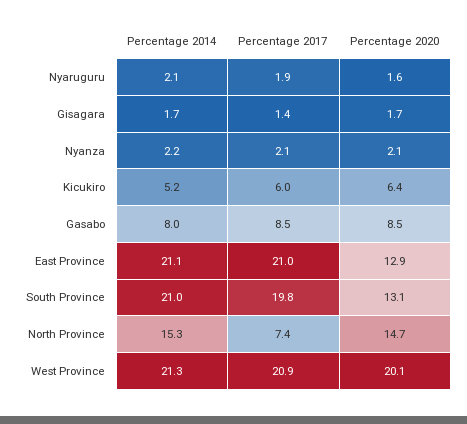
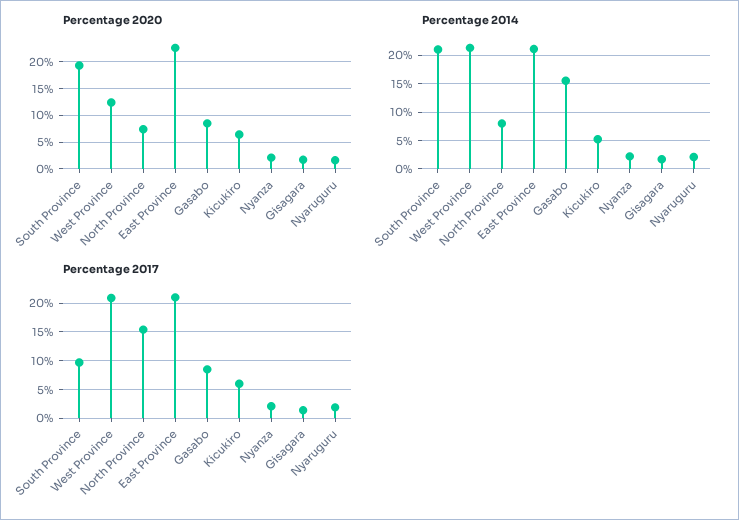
Percentage 2014, Gasabo: 8 -> 15
Percentage 2020, East Province: 12.9 -> 22.5
Percentage 2017, South Province: 19.8 -> 10
Percentage 2020, South Province: 13.1 -> 20
Percentage 2014, North Province: 15.3 -> 7.5
Percentage 2017, North Province: 7.4 -> 15
Percentage 2020, North Province: 14.7 -> 7.5
Percentage 2020, West Province: 20.1 -> 12.5

